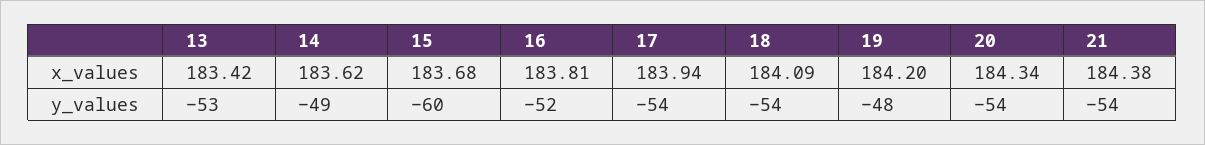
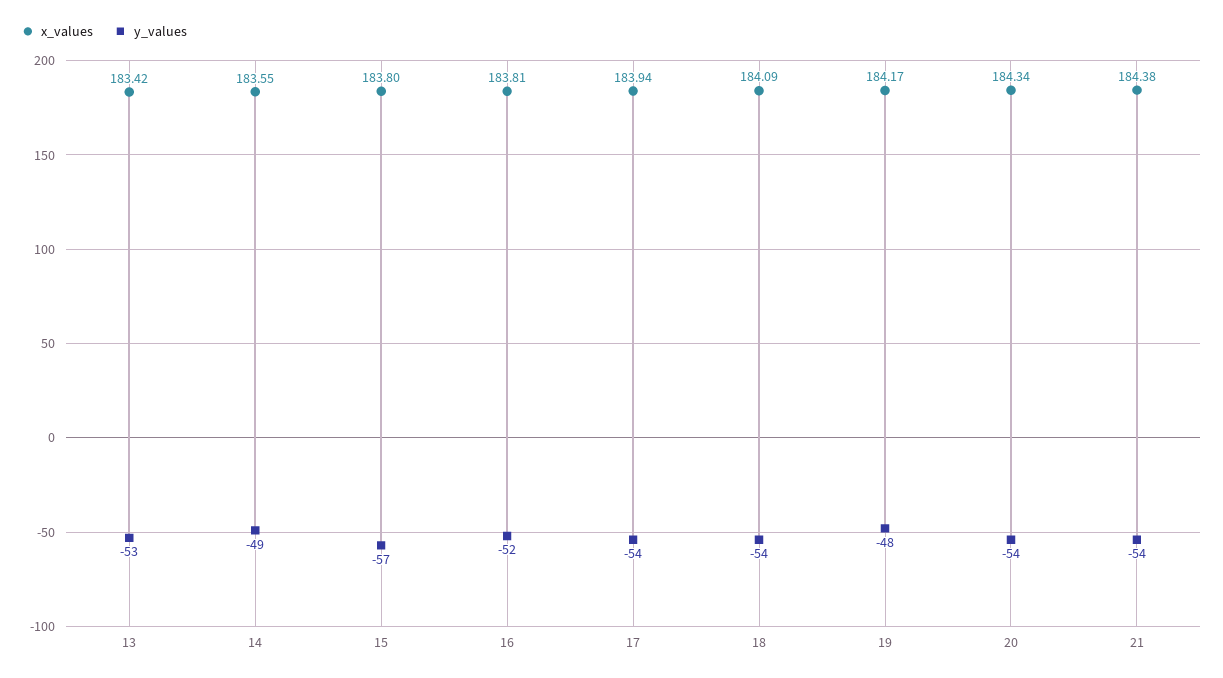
x_values, 14: 183.62 -> 183.55
x_values, 15: 183.68 -> 183.8
x_values, 19: 184.2 -> 184.17
y_values, 15: -60 -> -57

